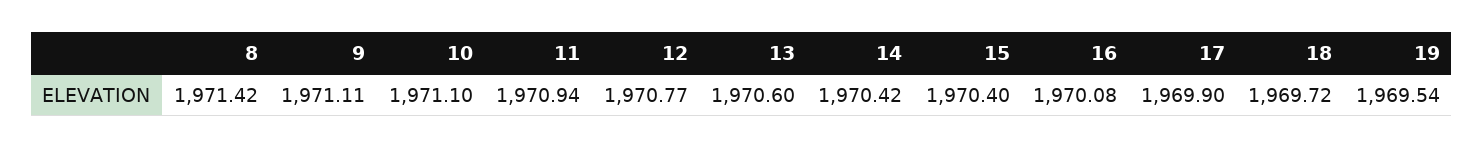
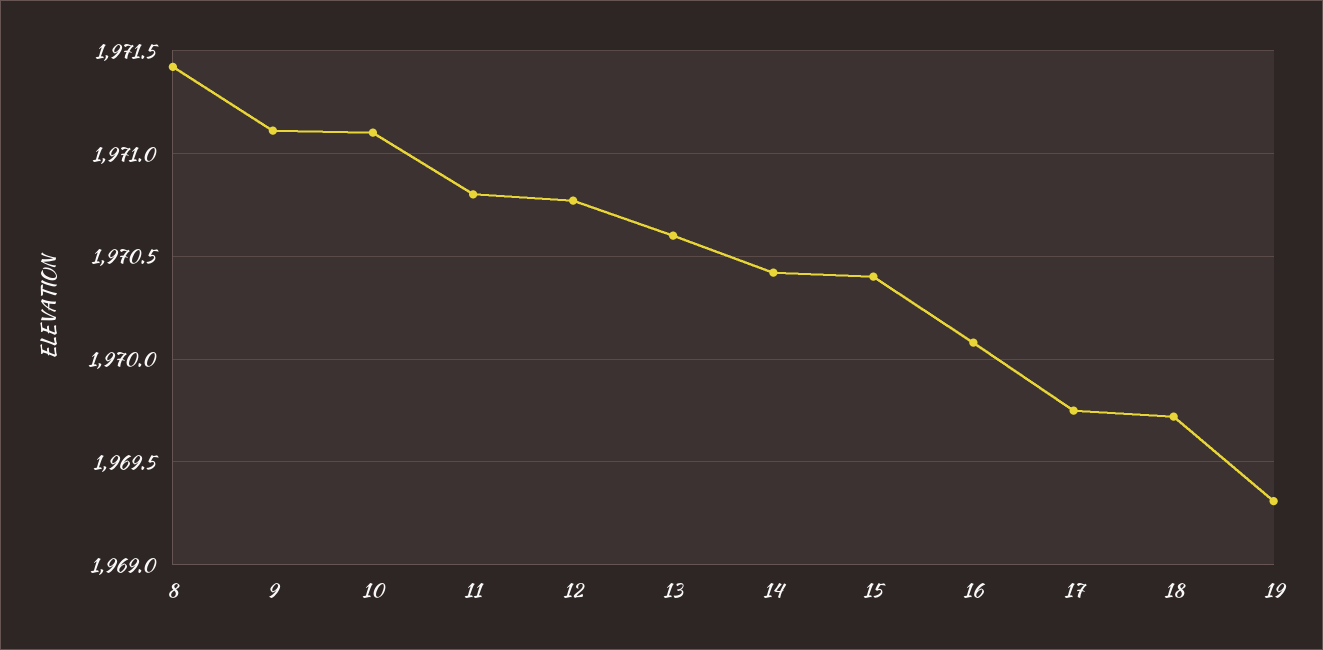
11: 1970.94 -> 1970.8
17: 1969.9 -> 1969.75
19: 1969.54 -> 1969.3

